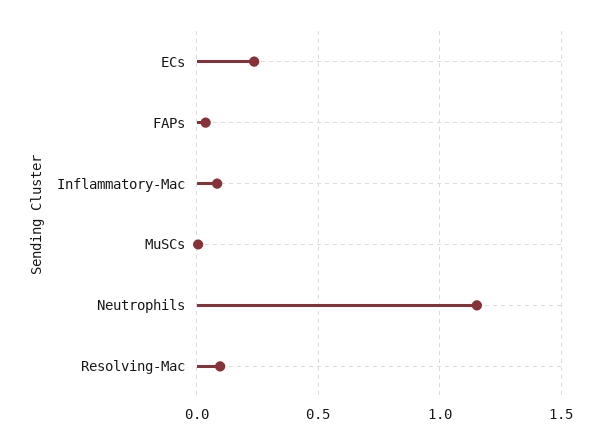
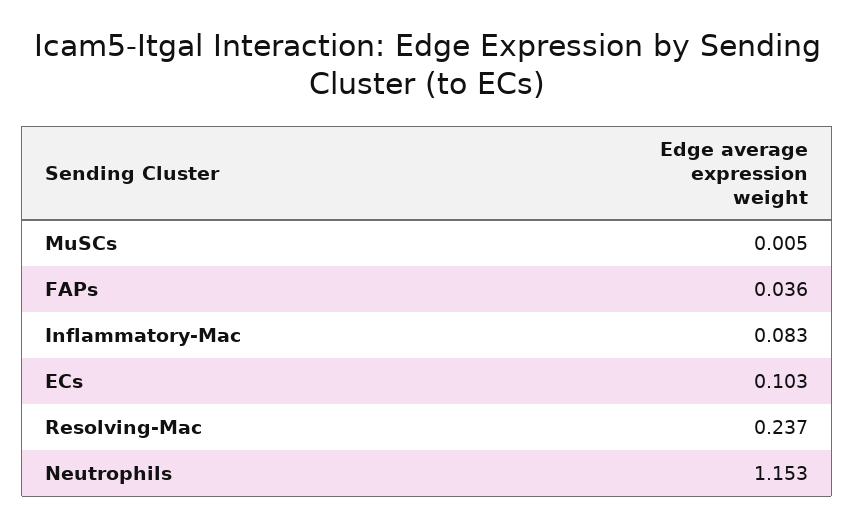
ECs: 0.25 -> 0.103
Resolving-Mac: 0.1 -> 0.237

